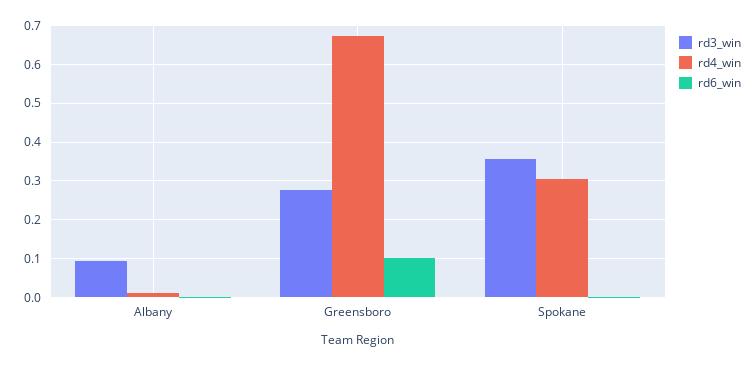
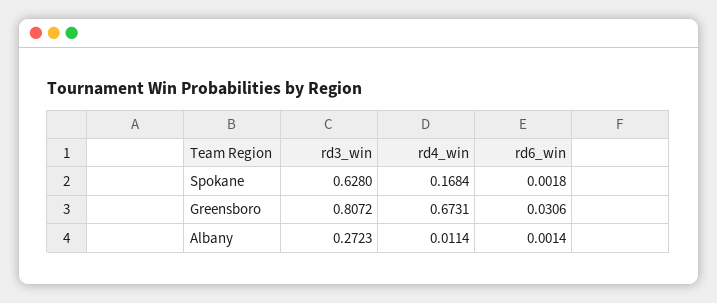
rd3_win, Albany: 0.1 -> 0.2723
rd3_win, Greensboro: 0.28 -> 0.8072
rd6_win, Greensboro: 0.1 -> 0.0306
rd3_win, Spokane: 0.36 -> 0.628
rd4_win, Spokane: 0.3 -> 0.1684

